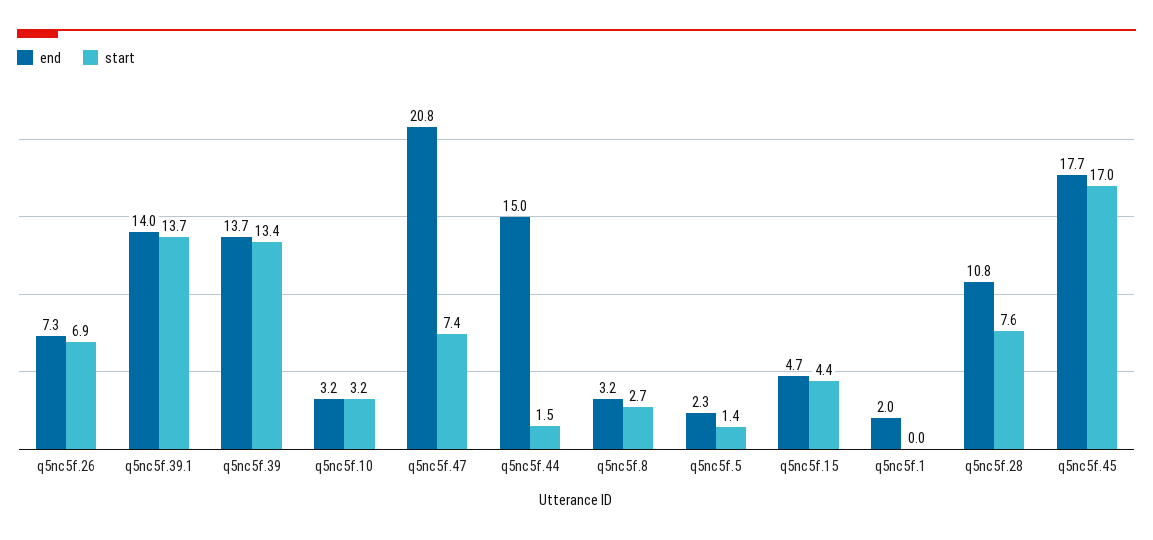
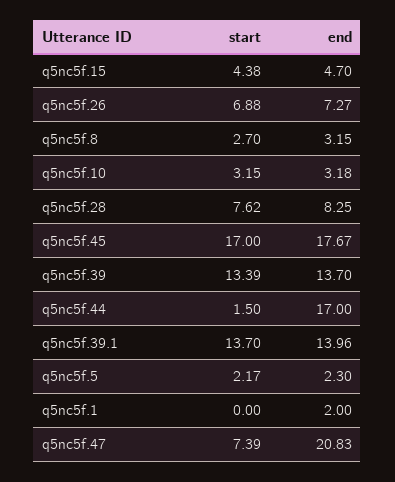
end, q5nc5f.44: 15 -> 17
start, q5nc5f.5: 1.4 -> 2.17
end, q5nc5f.28: 10.8 -> 8.25

